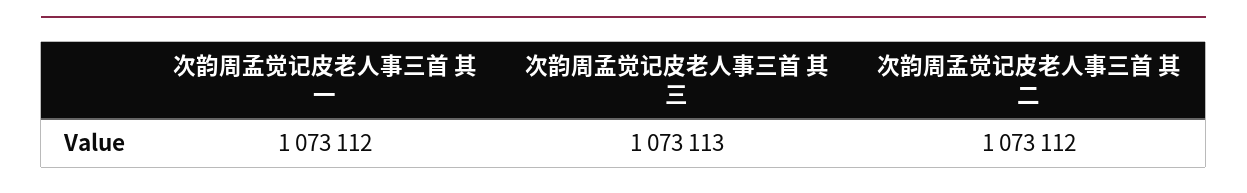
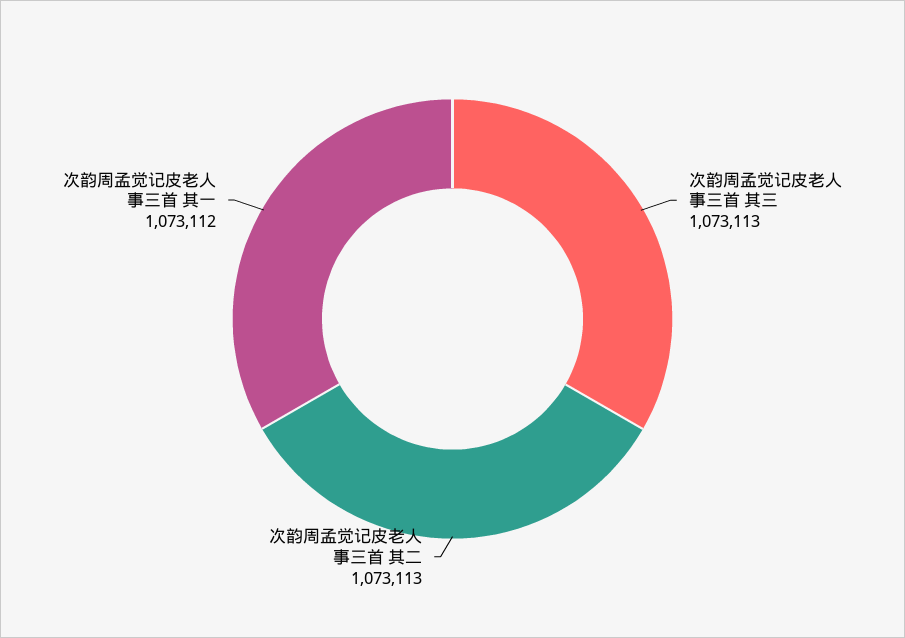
次韵周孟觉记皮老人事三首 其二: 1073112 -> 1073113

